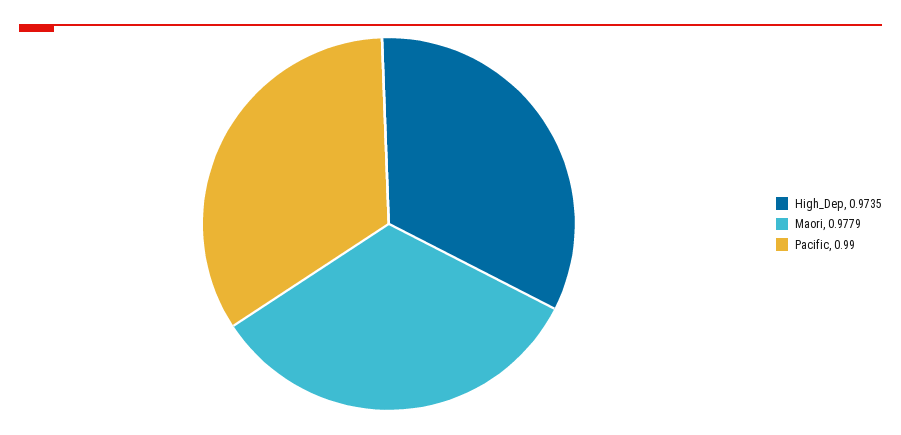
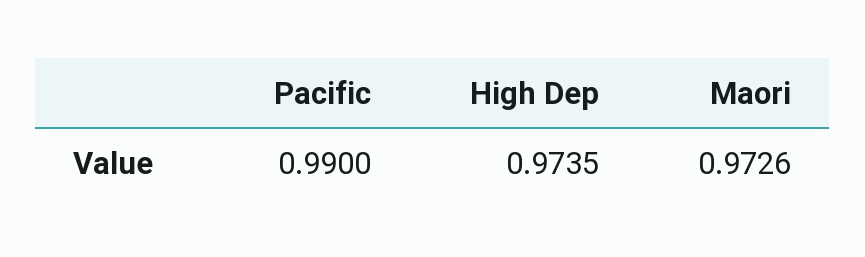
Maori: 0.9779 -> 0.9726

